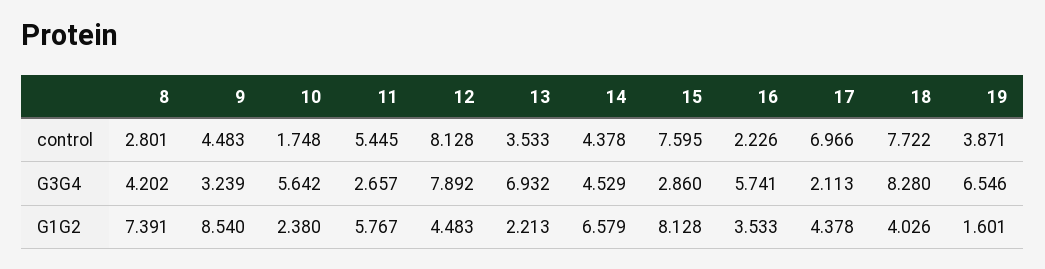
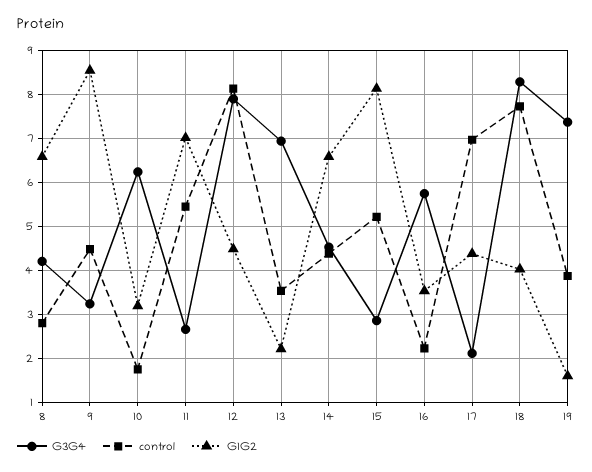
control, 15: 7.595 -> 5.2
G3G4, 10: 5.642 -> 6.2
G3G4, 19: 6.546 -> 7.4
G1G2, 8: 7.391 -> 6.6
G1G2, 10: 2.38 -> 3.2
G1G2, 11: 5.767 -> 7

